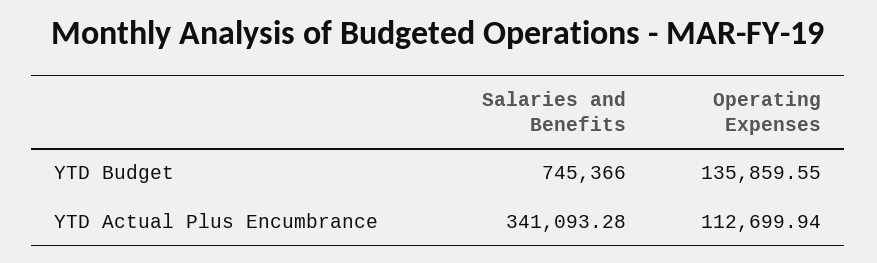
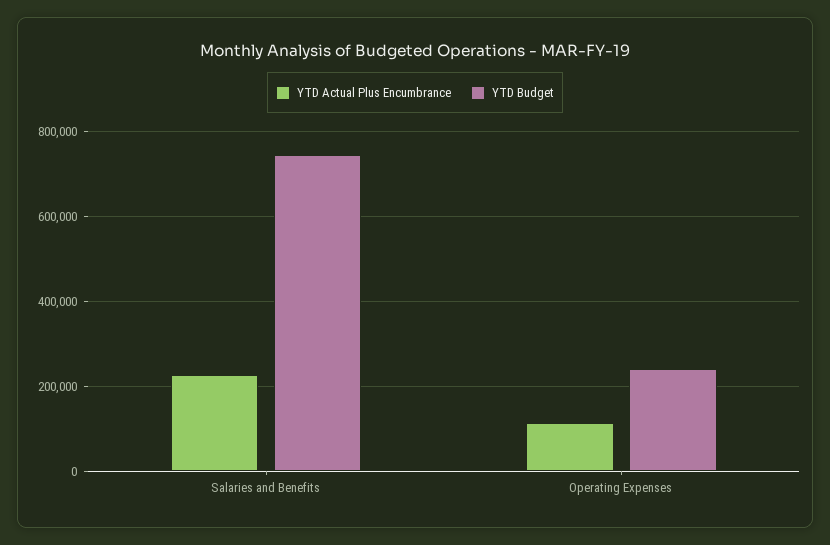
YTD Budget, Operating Expenses: 135859.55 -> 240000
YTD Actual Plus Encumbrance, Salaries and Benefits: 341093.28 -> 220000

